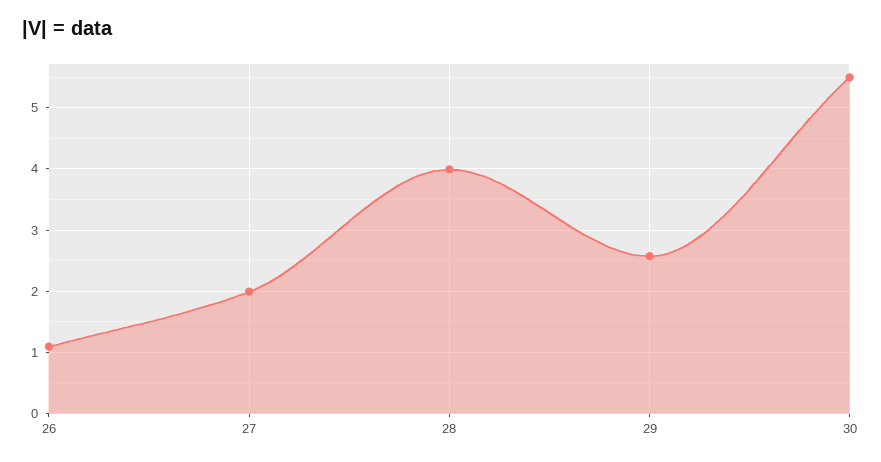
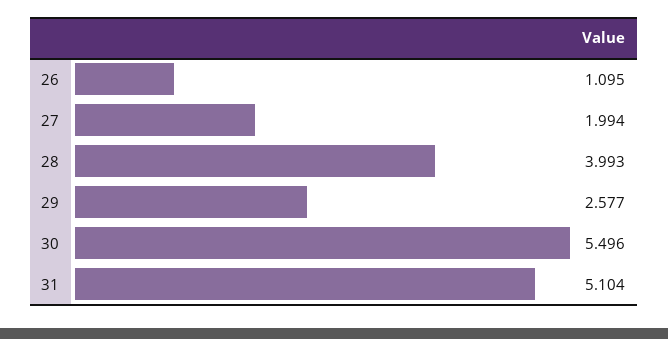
31: none -> 5.104

